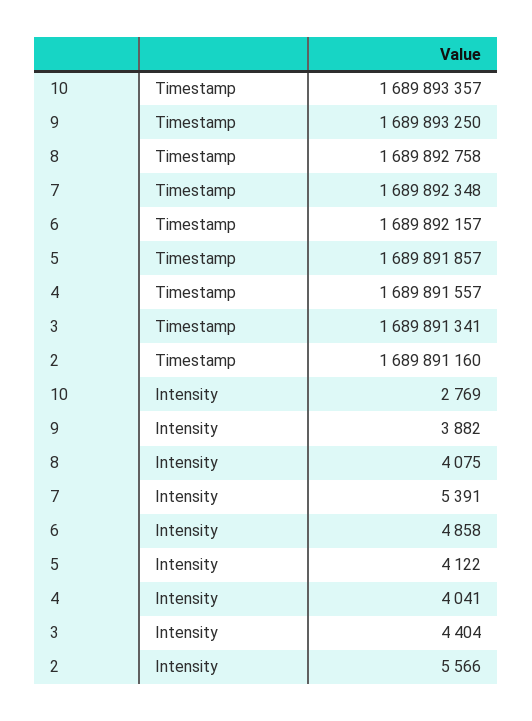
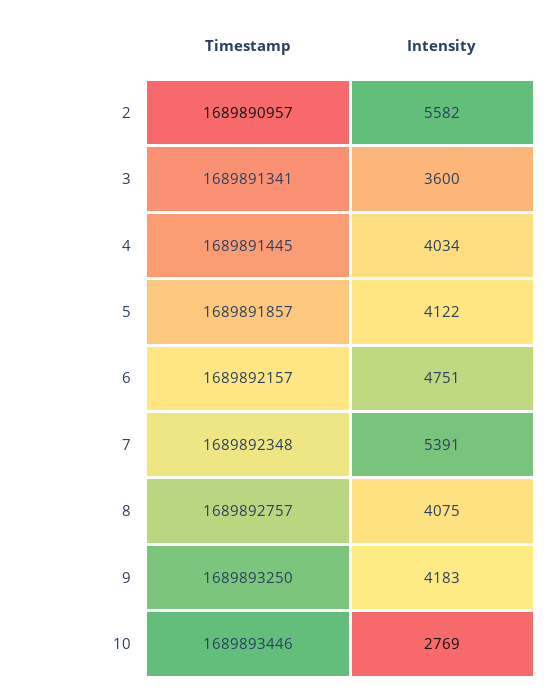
10, Timestamp: 1689893357 -> 1689893446
8, Timestamp: 1689892758 -> 1689892757
4, Timestamp: 1689891557 -> 1689891445
2, Timestamp: 1689891160 -> 1689890957
9, Intensity: 3882 -> 4183
6, Intensity: 4858 -> 4751
4, Intensity: 4041 -> 4034
3, Intensity: 4404 -> 3600
2, Intensity: 5566 -> 5582

